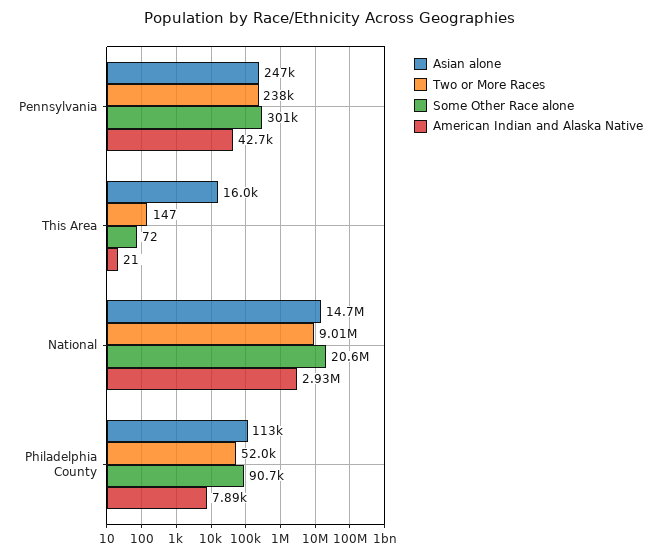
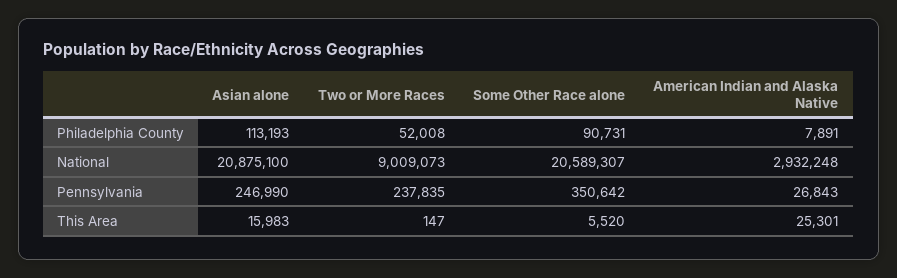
Some Other Race alone, Pennsylvania: 301000 -> 350642
American Indian and Alaska Native, Pennsylvania: 42700 -> 26843
Some Other Race alone, This Area: 72 -> 5520
American Indian and Alaska Native, This Area: 21 -> 25301
Asian alone, National: 14700000 -> 20875100

